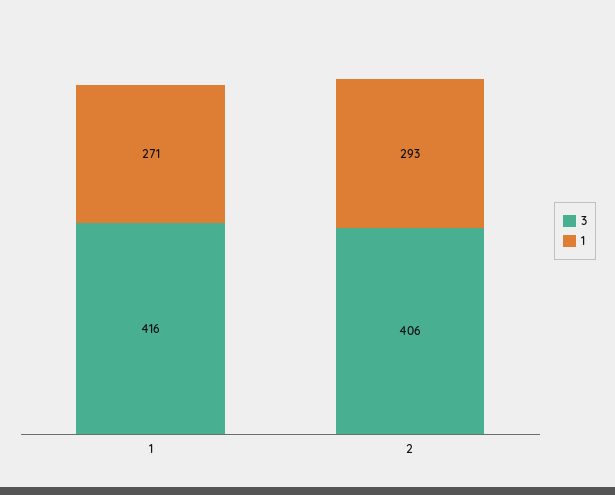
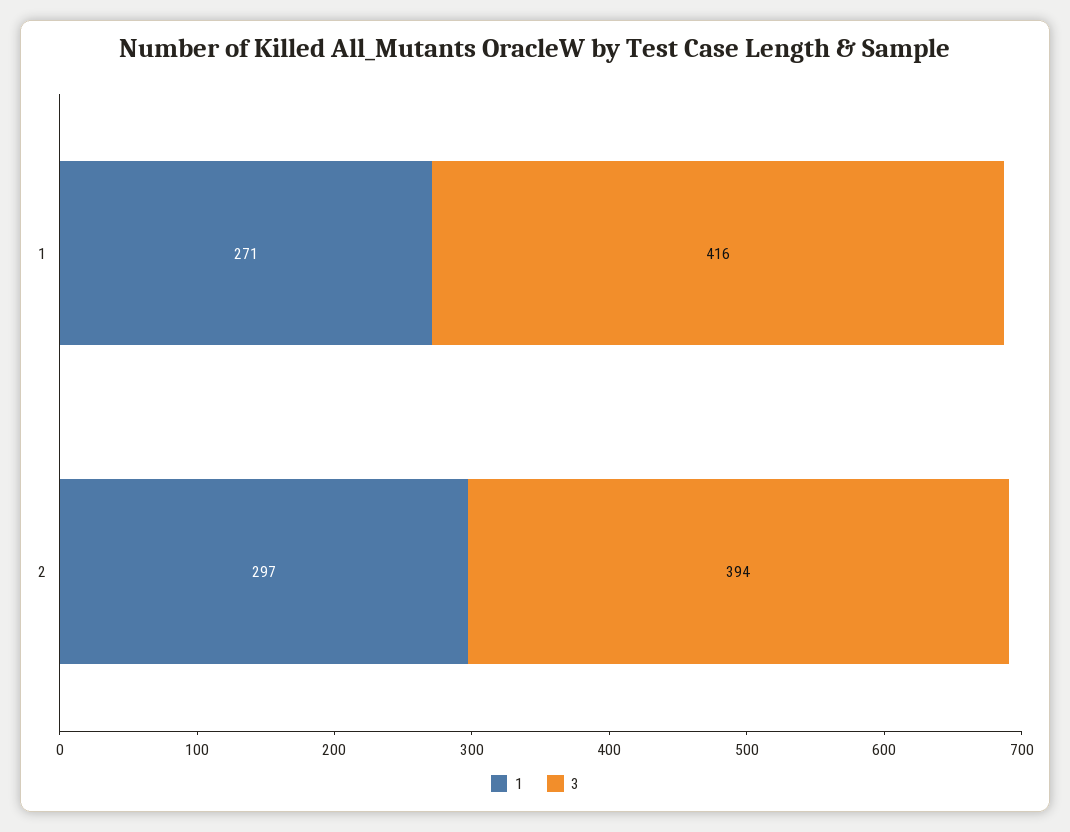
3, 2: 406 -> 394
1, 2: 293 -> 297

